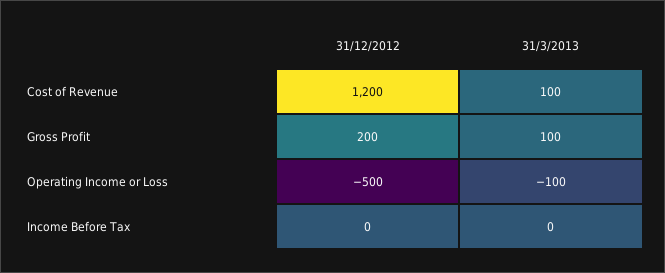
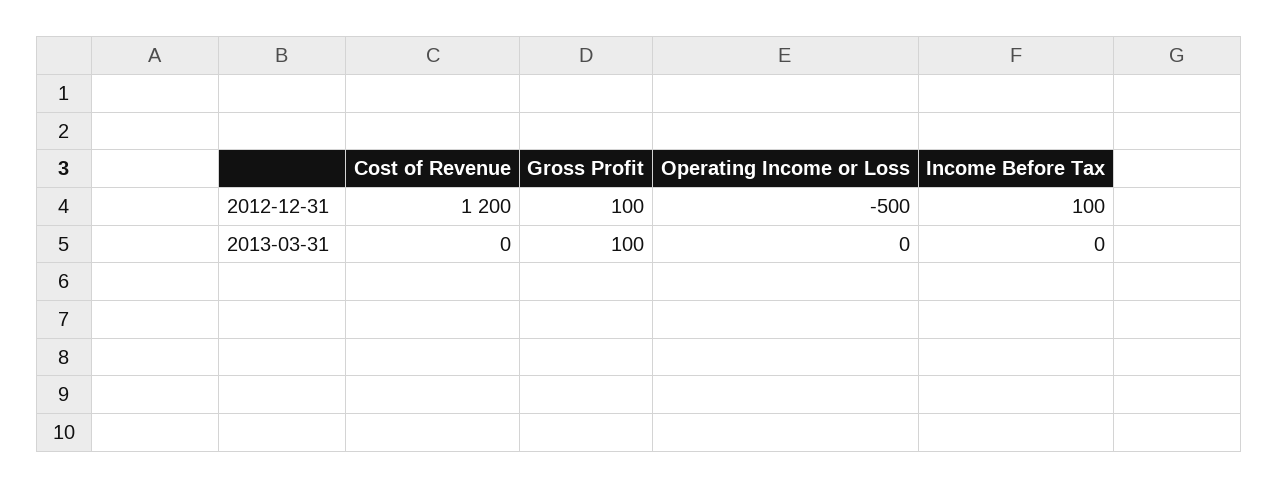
31/3/2013, Cost of Revenue: 100 -> 0
31/12/2012, Gross Profit: 200 -> 100
31/3/2013, Operating Income or Loss: -100 -> 0
31/12/2012, Income Before Tax: 0 -> 100

